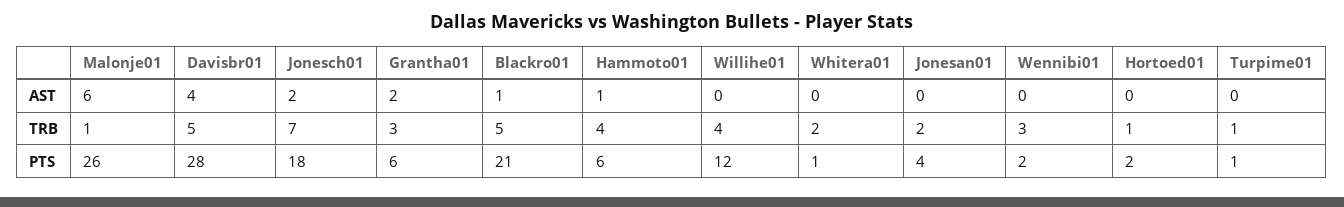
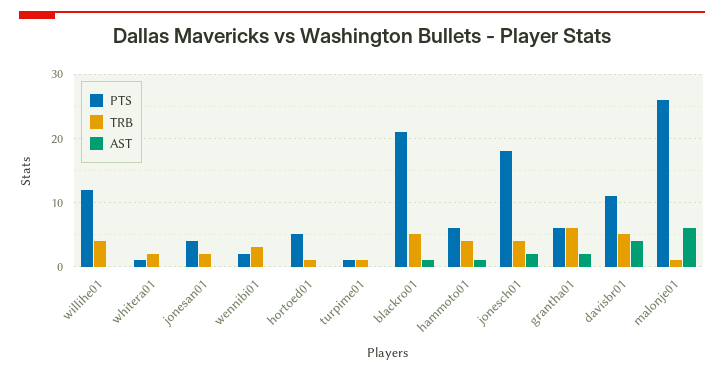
TRB, Jonesch01: 7 -> 4
TRB, Grantha01: 3 -> 6
PTS, Davisbr01: 28 -> 11
PTS, Hortoed01: 2 -> 5

